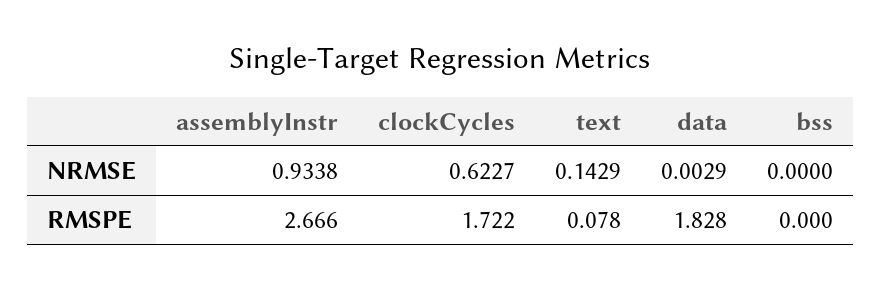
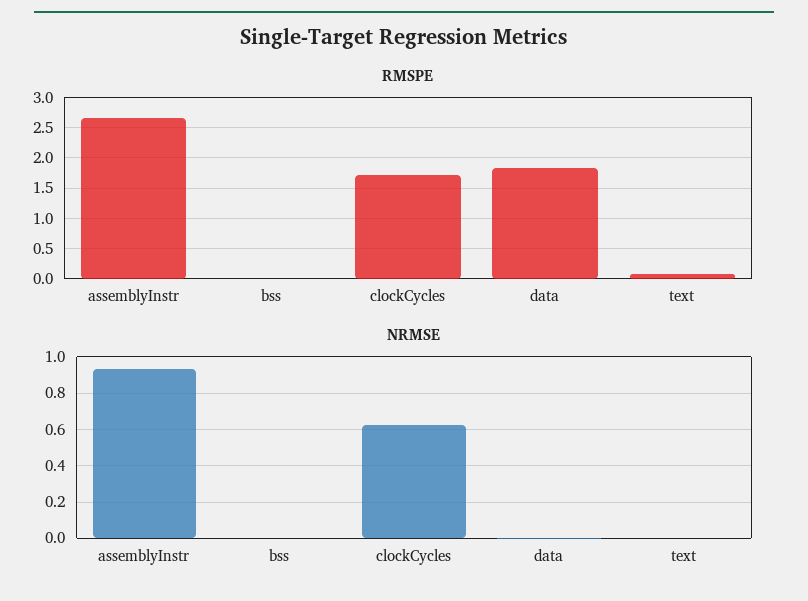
NRMSE, text: 0.1429 -> 0

